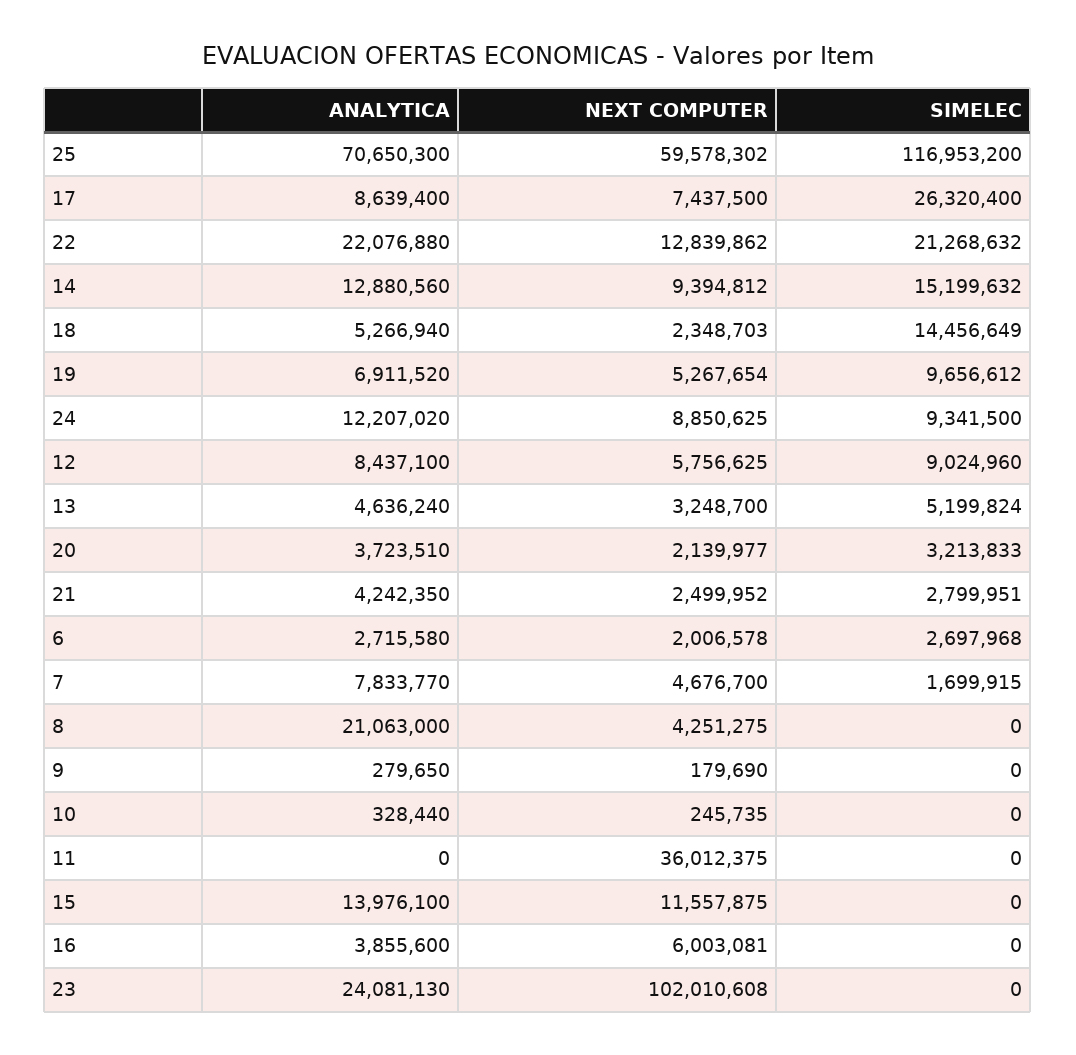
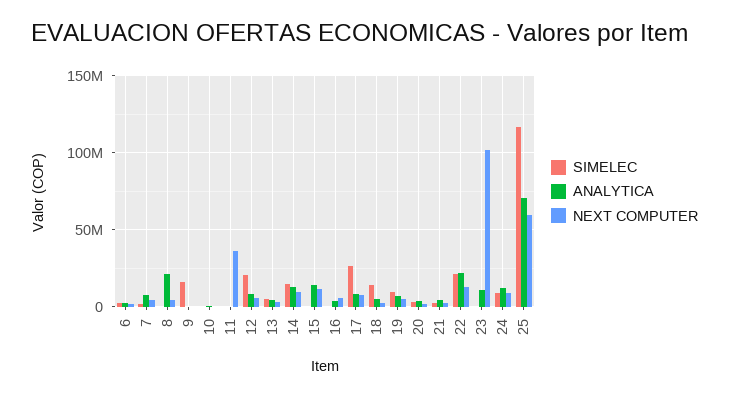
SIMELEC, 12: 9024960 -> 20000000
SIMELEC, 9: 0 -> 15000000
ANALYTICA, 23: 24081130 -> 10000000

